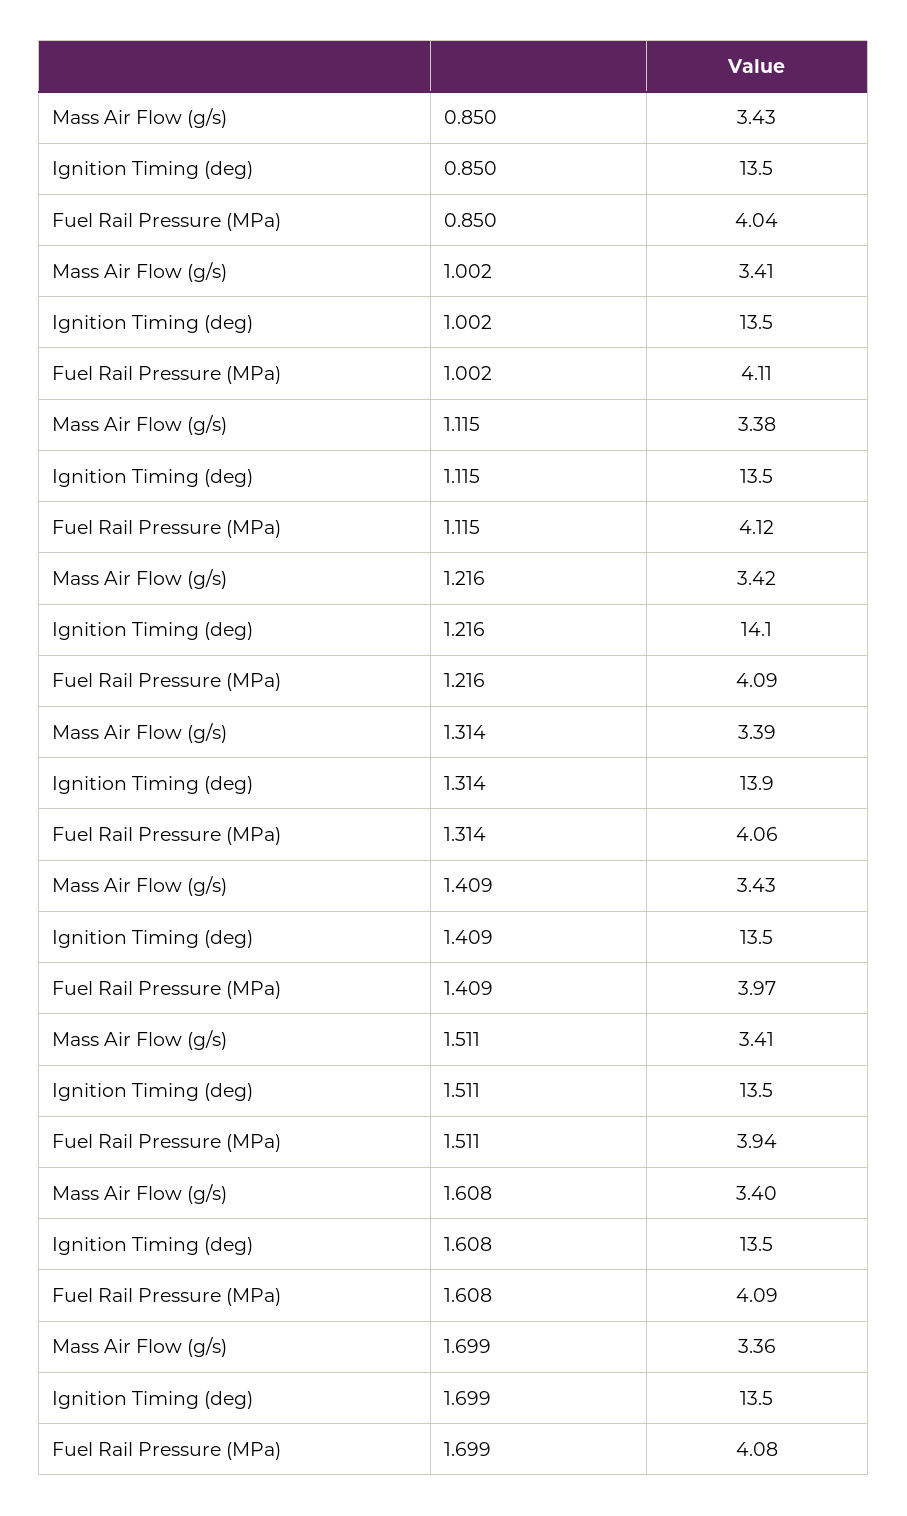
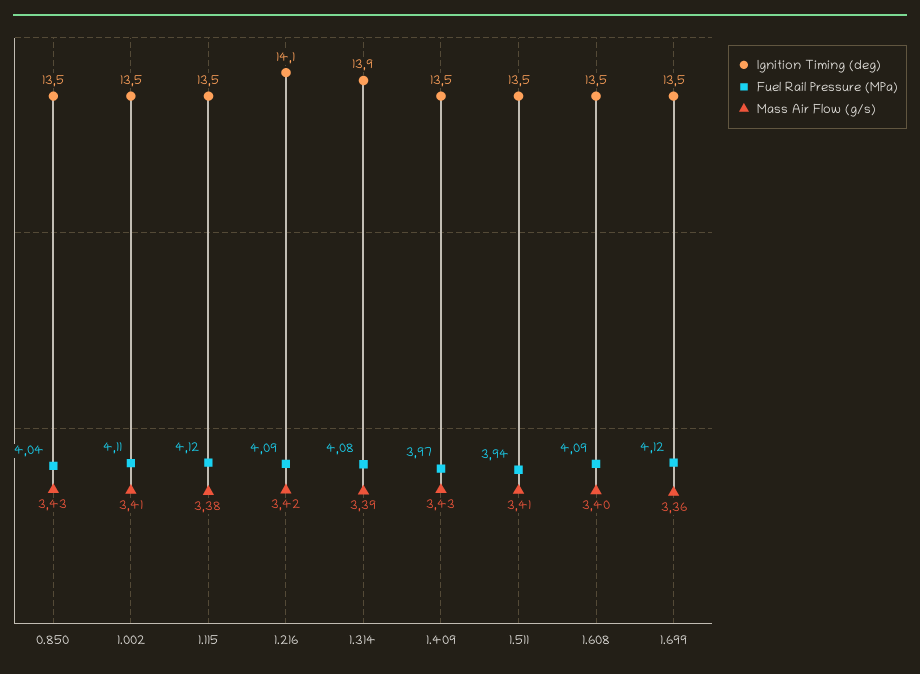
Fuel Rail Pressure (MPa), 1.314: 4.06 -> 4.08
Fuel Rail Pressure (MPa), 1.699: 4.08 -> 4.12

